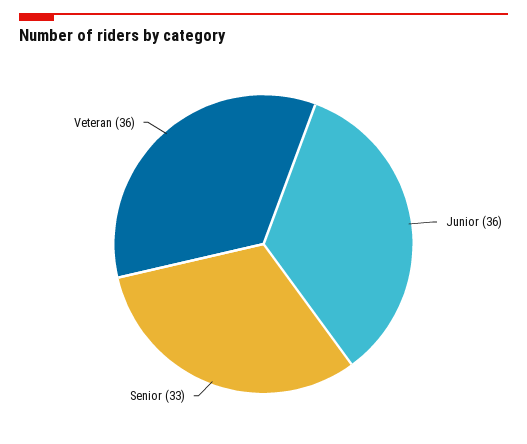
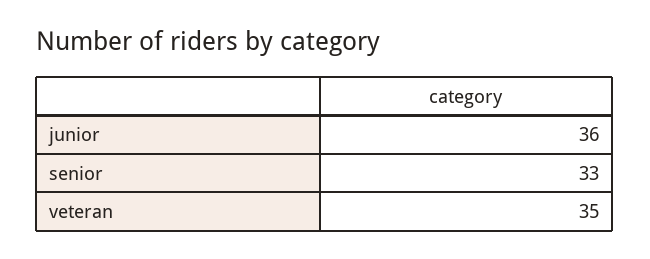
Veteran: 36 -> 35

